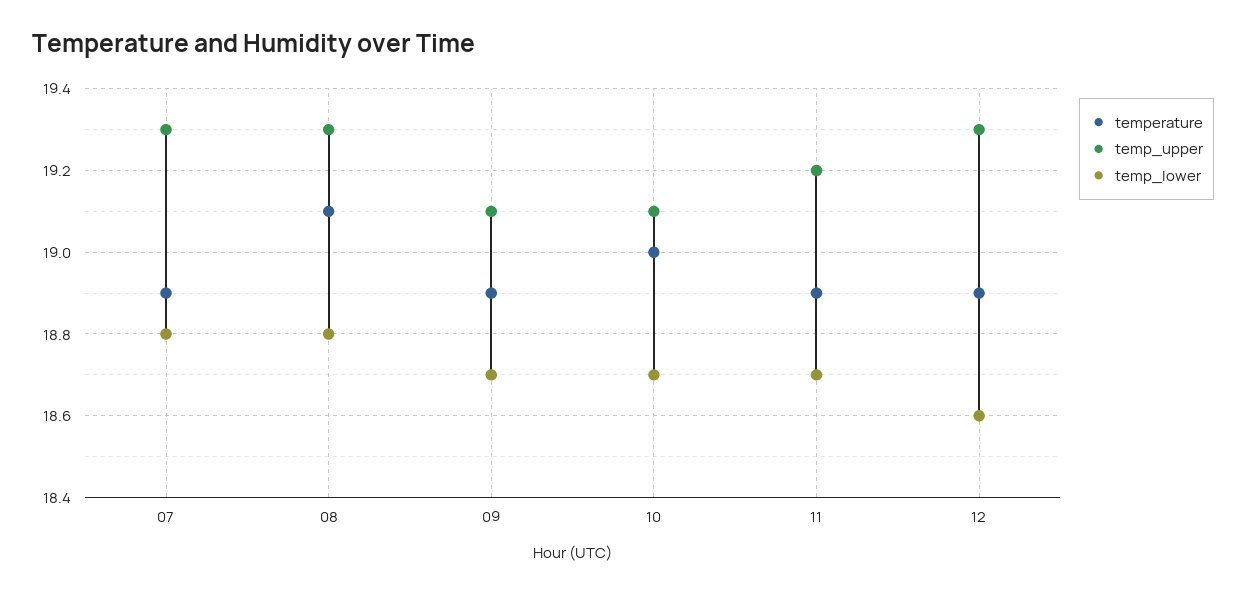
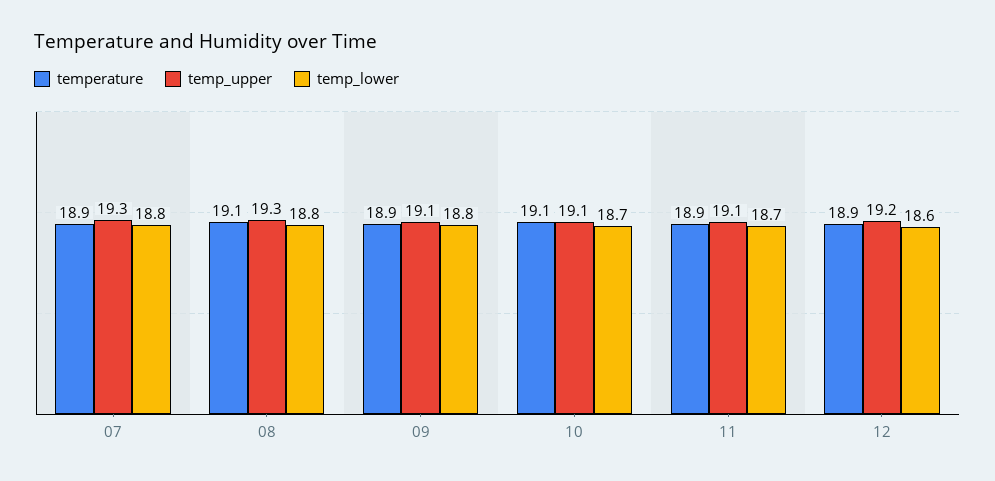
temp_lower, 09: 18.7 -> 18.8
temperature, 10: 19 -> 19.1
temp_upper, 11: 19.2 -> 19.1
temp_upper, 12: 19.3 -> 19.2

